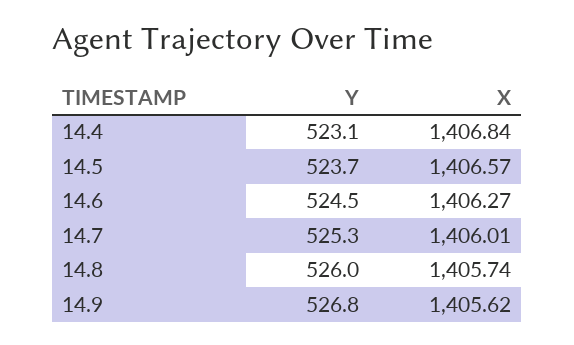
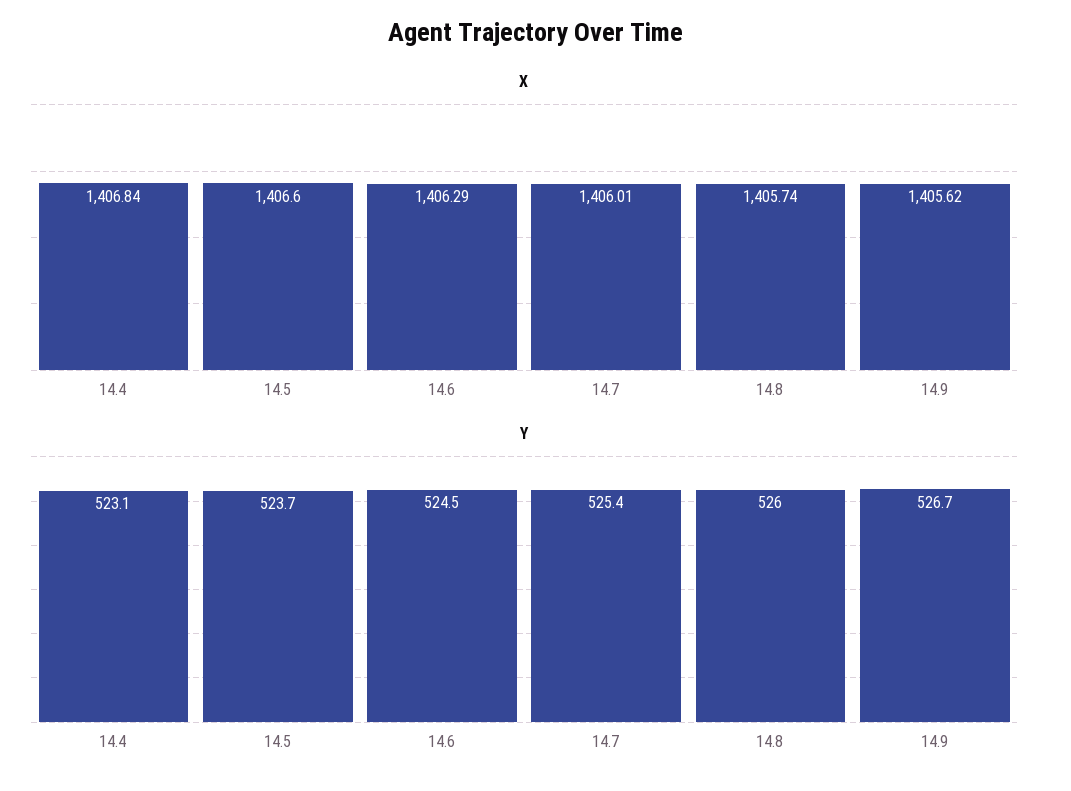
X, 14.5: 1406.57 -> 1406.6
X, 14.6: 1406.27 -> 1406.29
Y, 14.7: 525.3 -> 525.4
Y, 14.9: 526.8 -> 526.7

